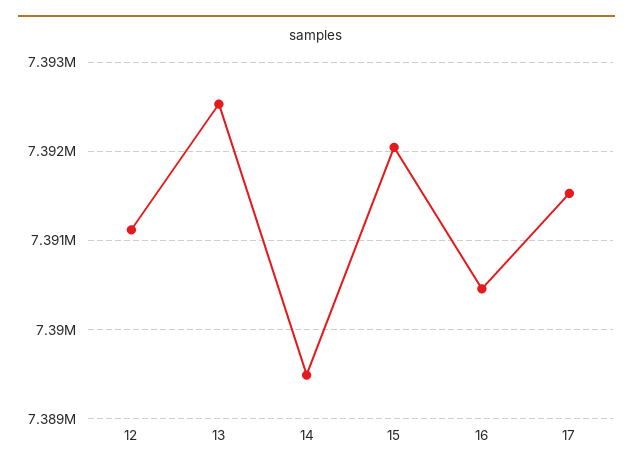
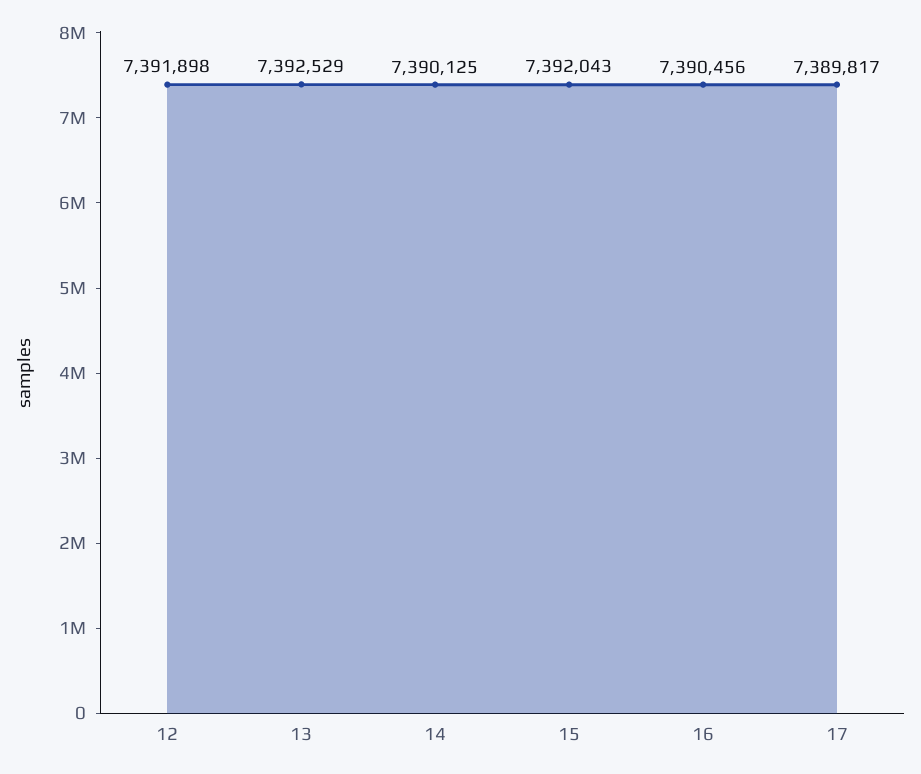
12: 7391100 -> 7391898
14: 7389500 -> 7390125
17: 7391500 -> 7389817

